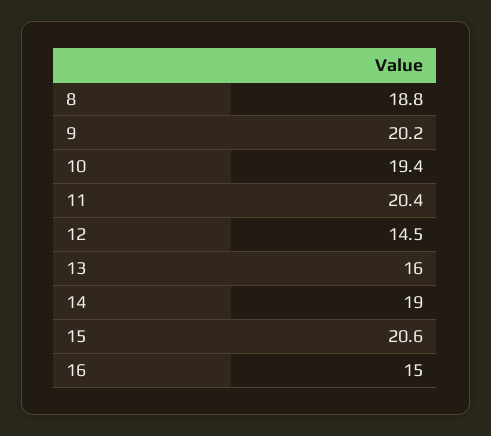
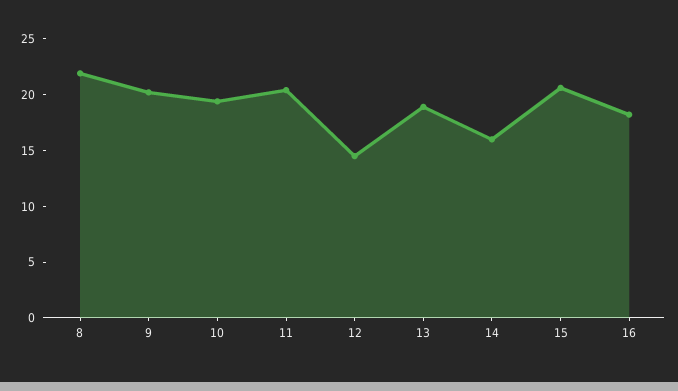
8: 18.8 -> 22
13: 16 -> 19
14: 19 -> 16
16: 15 -> 18

